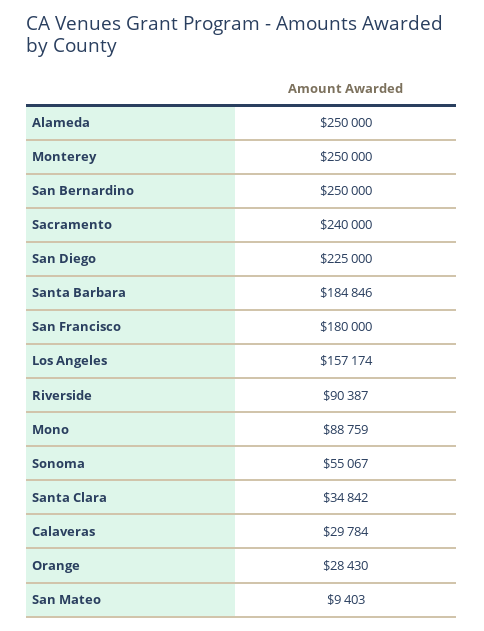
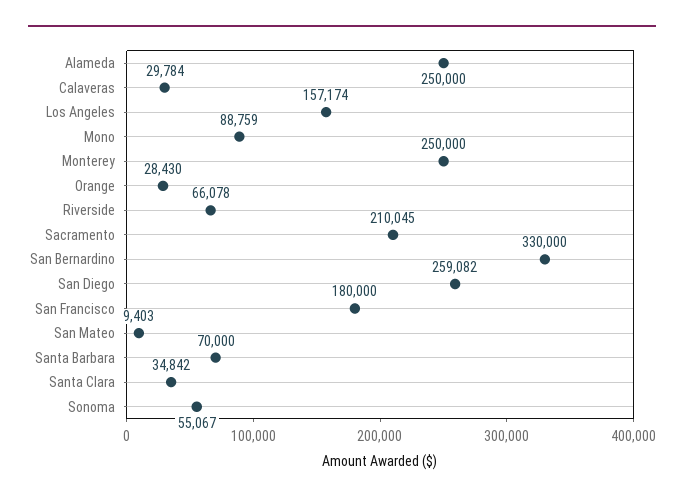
San Bernardino: 250000 -> 330000
Sacramento: 240000 -> 210045
San Diego: 225000 -> 259082
Santa Barbara: 184846 -> 70000
Riverside: 90387 -> 66078

